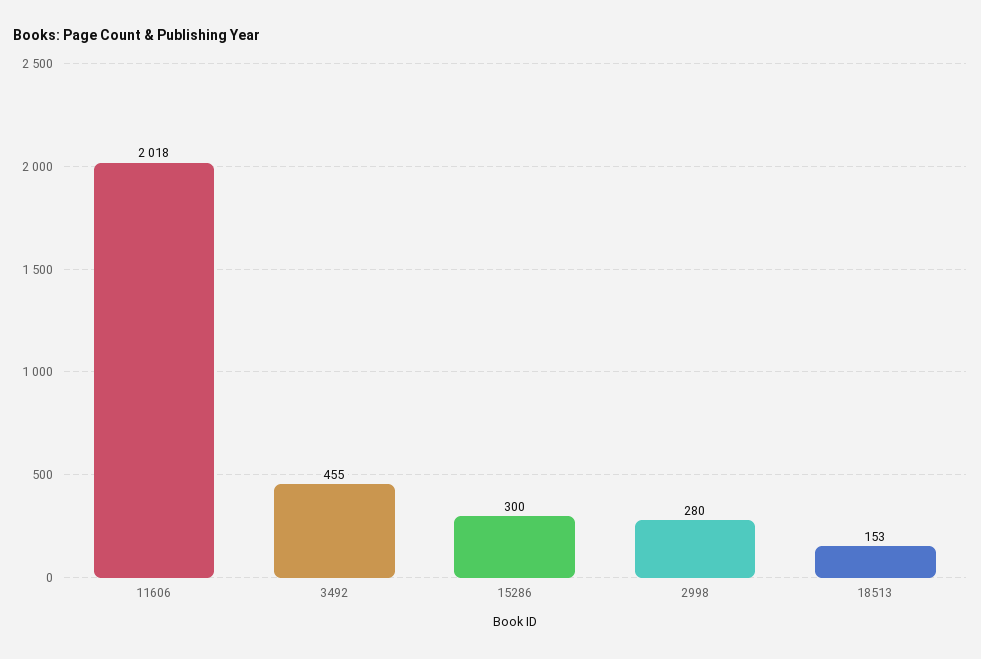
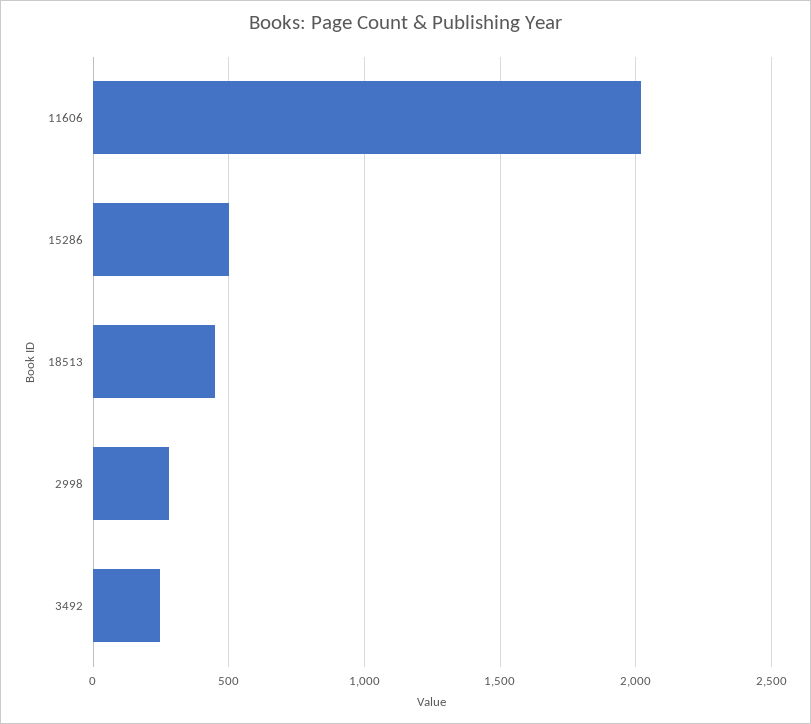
3492: 455 -> 250
15286: 300 -> 500
18513: 153 -> 450

